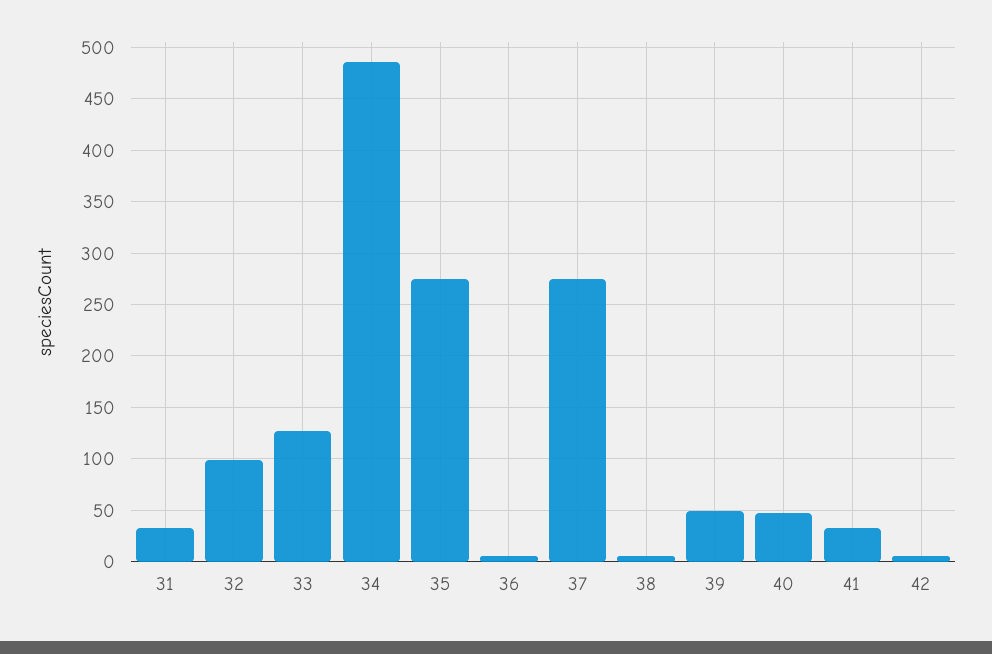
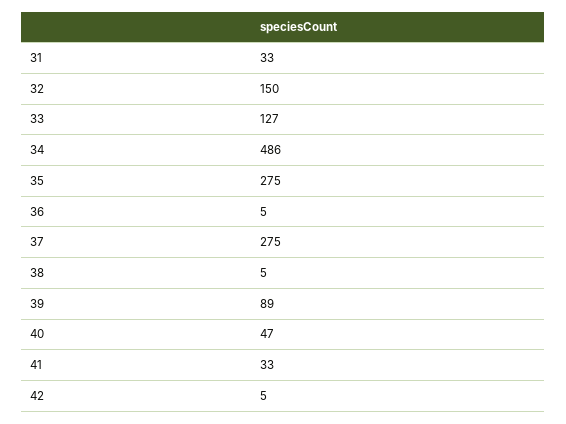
32: 100 -> 150
39: 50 -> 89

